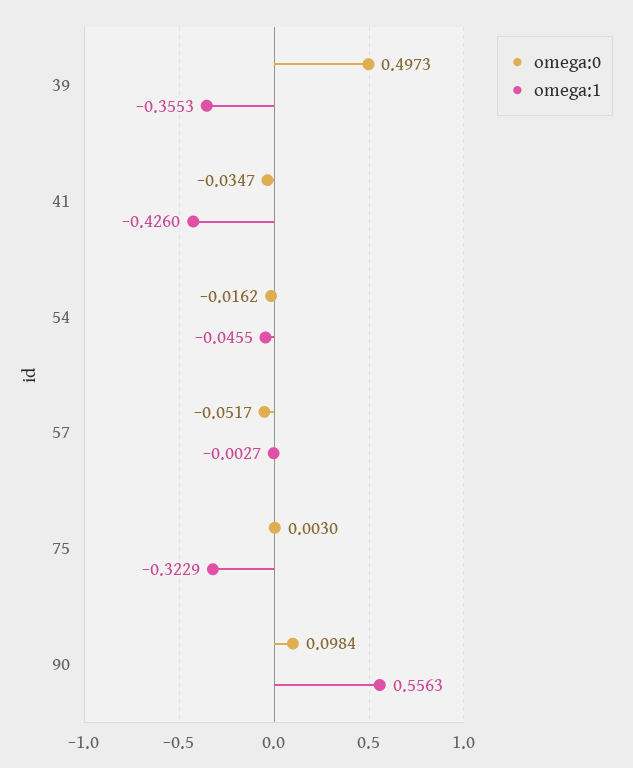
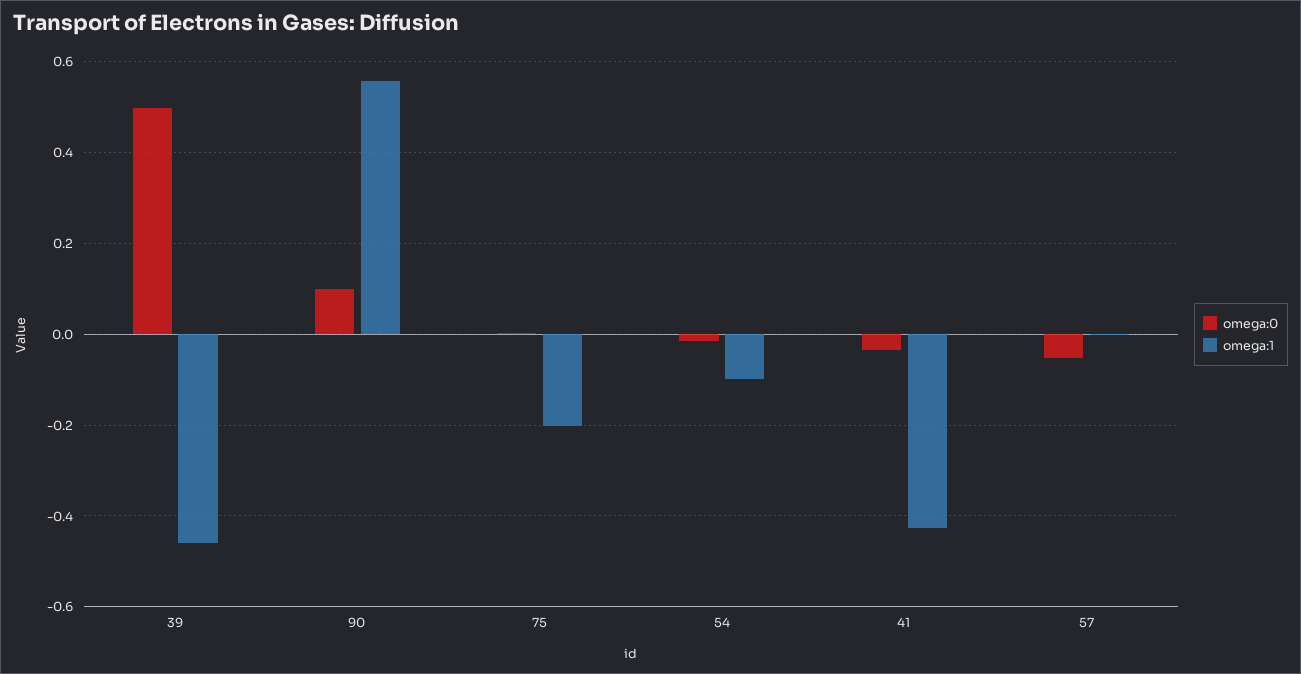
omega:1, 39: -0.3553 -> -0.46
omega:1, 54: -0.0455 -> -0.1
omega:1, 75: -0.3229 -> -0.2

